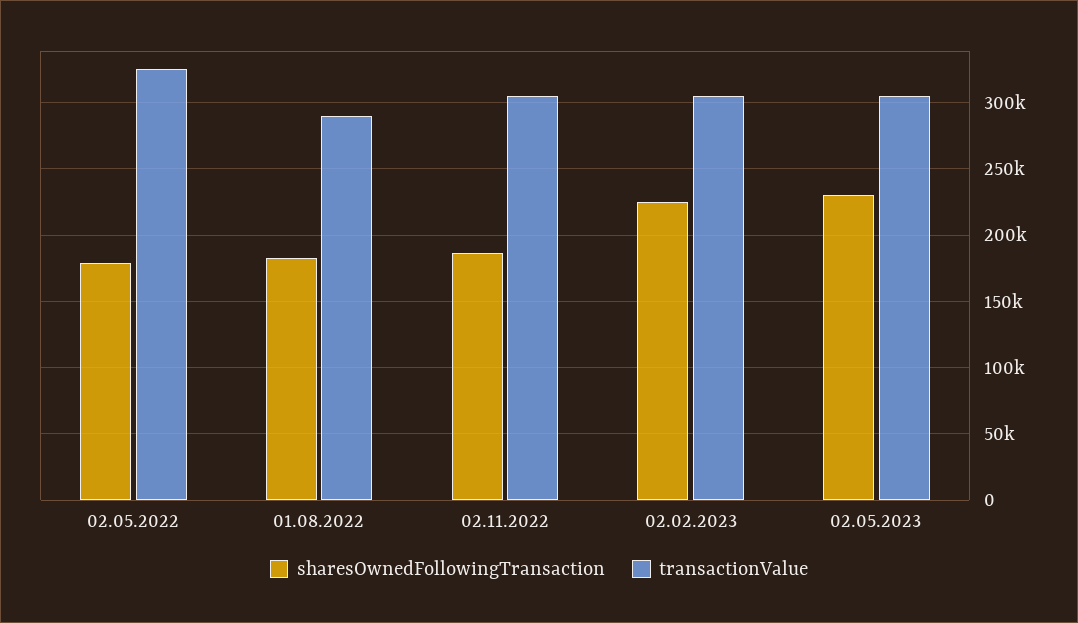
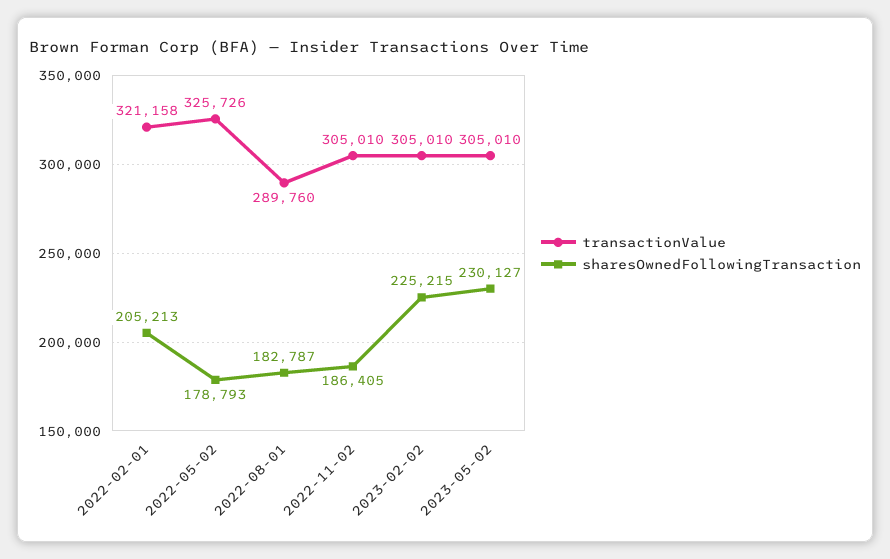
transactionValue, 2022-02-01: none -> 321158
sharesOwnedFollowingTransaction, 2022-02-01: none -> 205213

